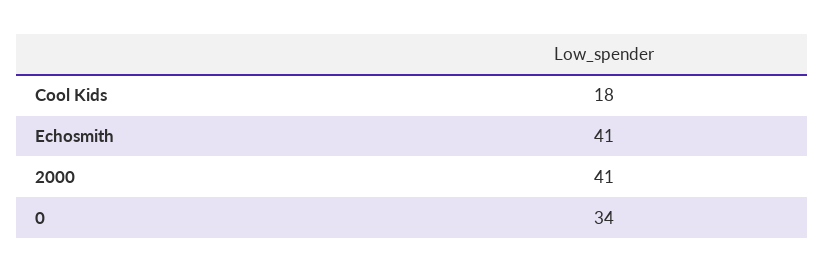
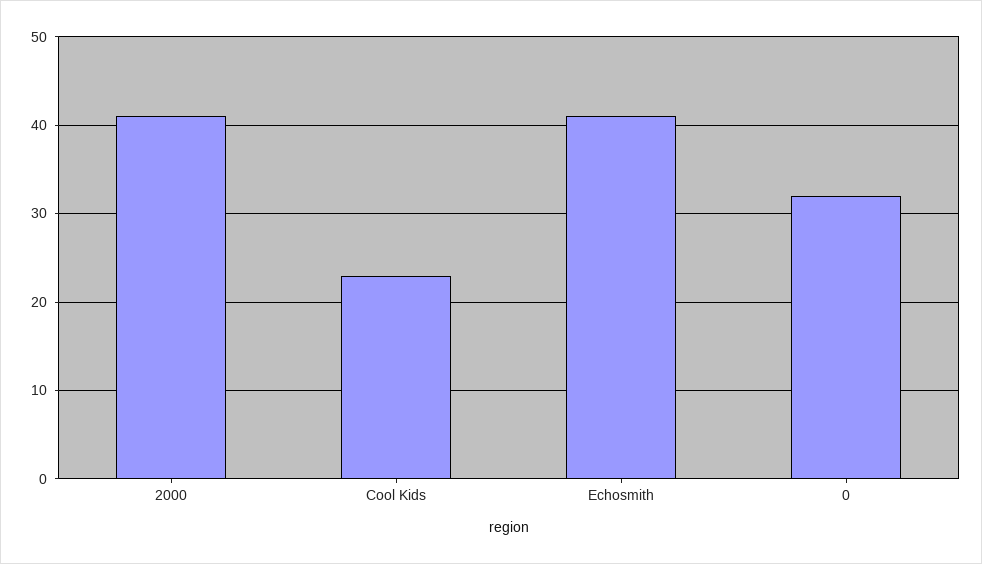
Cool Kids: 18 -> 23
0: 34 -> 32

